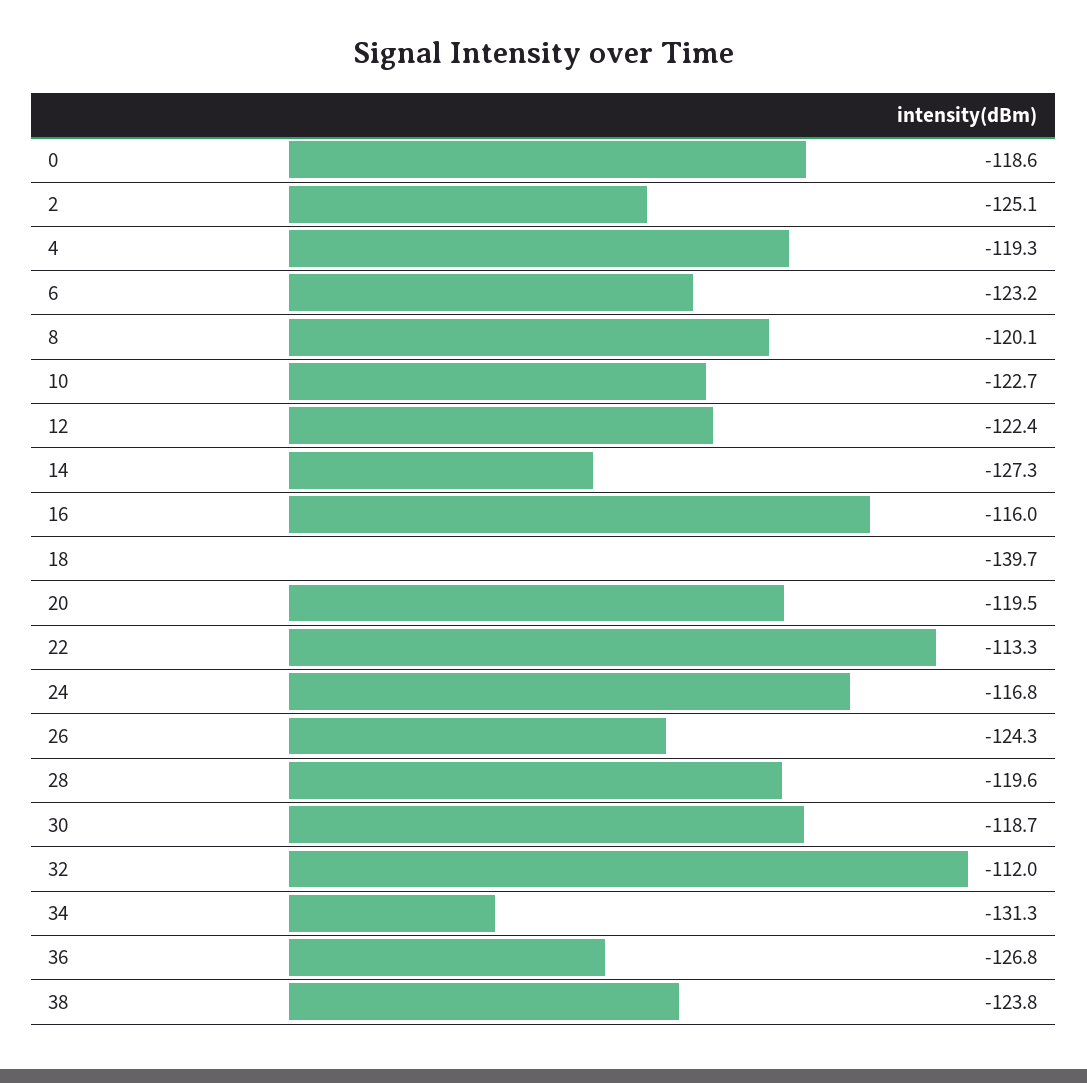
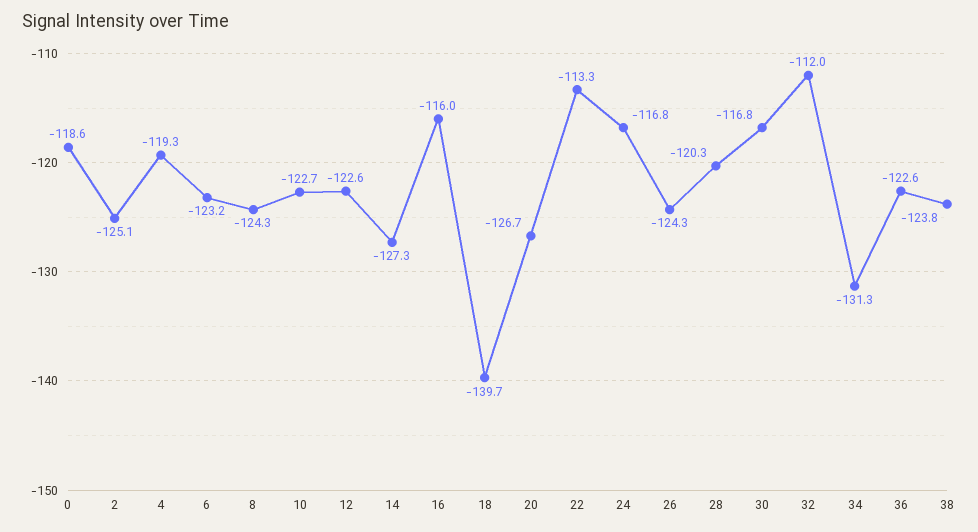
8: -120.1 -> -124.3
12: -122.4 -> -122.6
20: -119.5 -> -126.7
28: -119.6 -> -120.3
30: -118.7 -> -116.8
36: -126.8 -> -122.6

